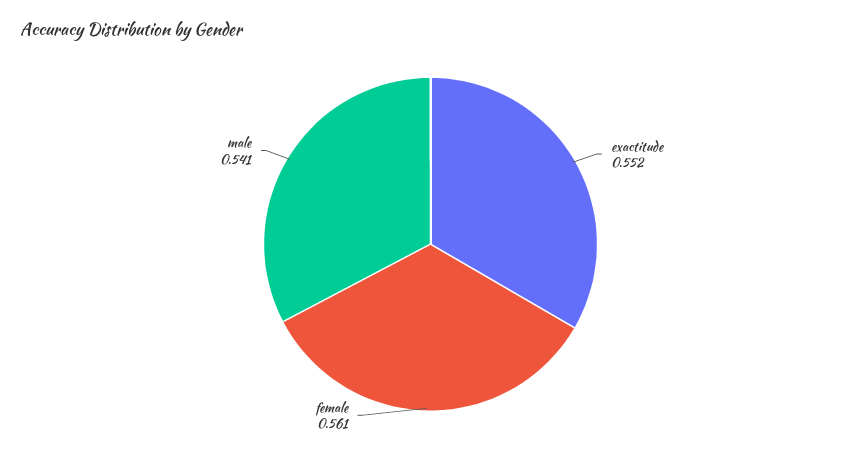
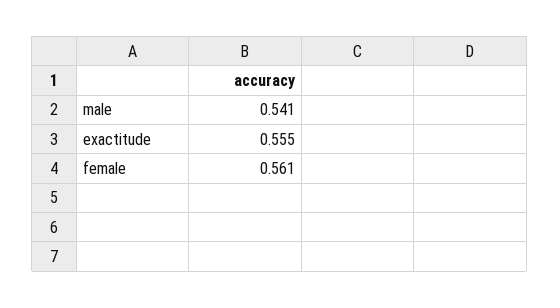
exactitude: 0.552 -> 0.555

